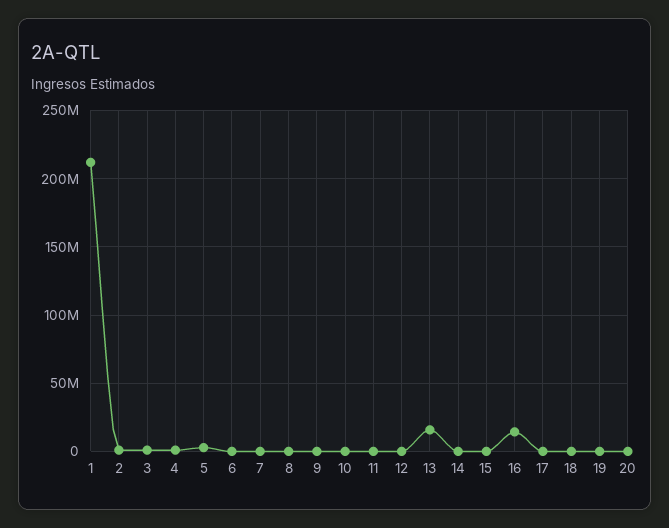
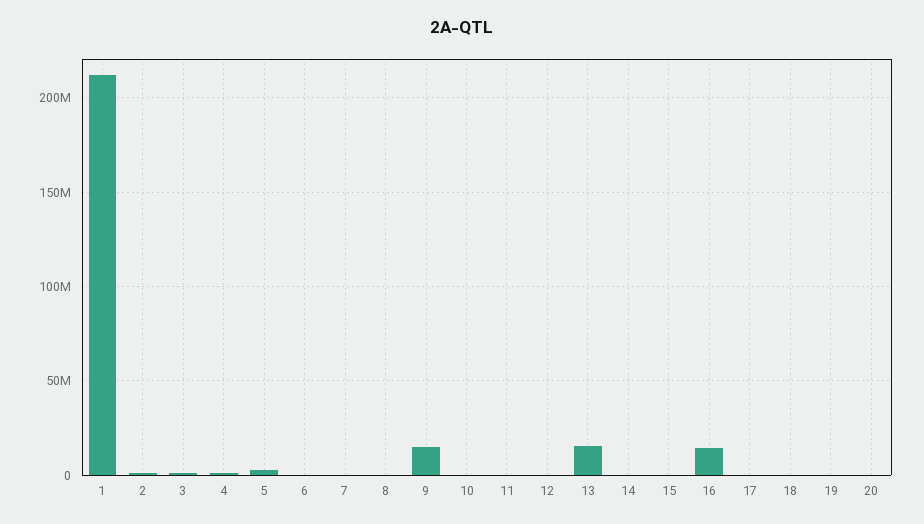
9: 0 -> 15000000

